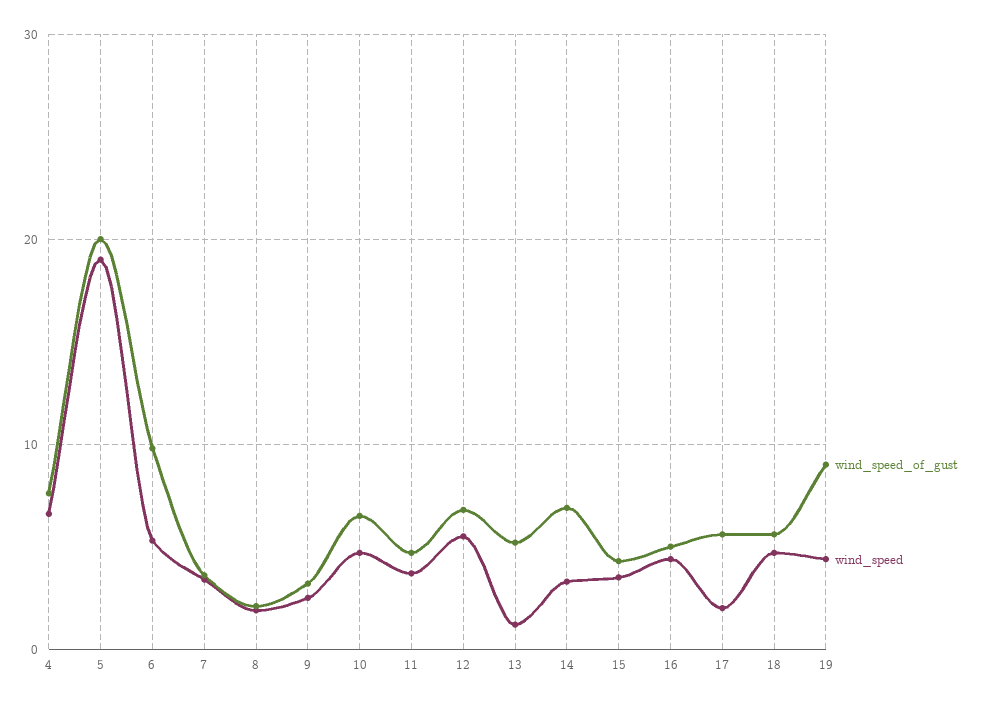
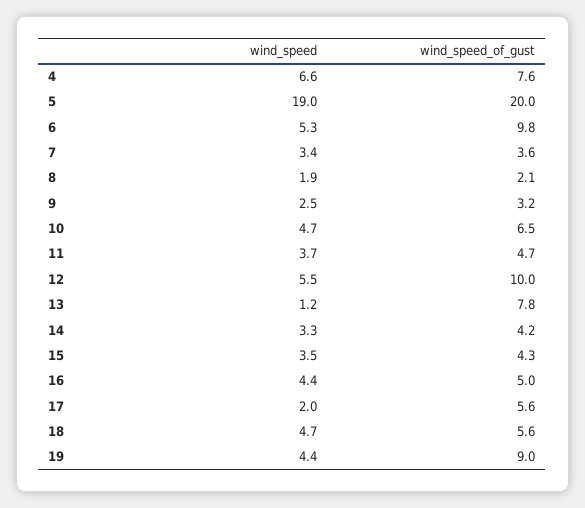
wind_speed_of_gust, 12: 7 -> 10
wind_speed_of_gust, 13: 5 -> 7.8
wind_speed_of_gust, 14: 7 -> 4.2

